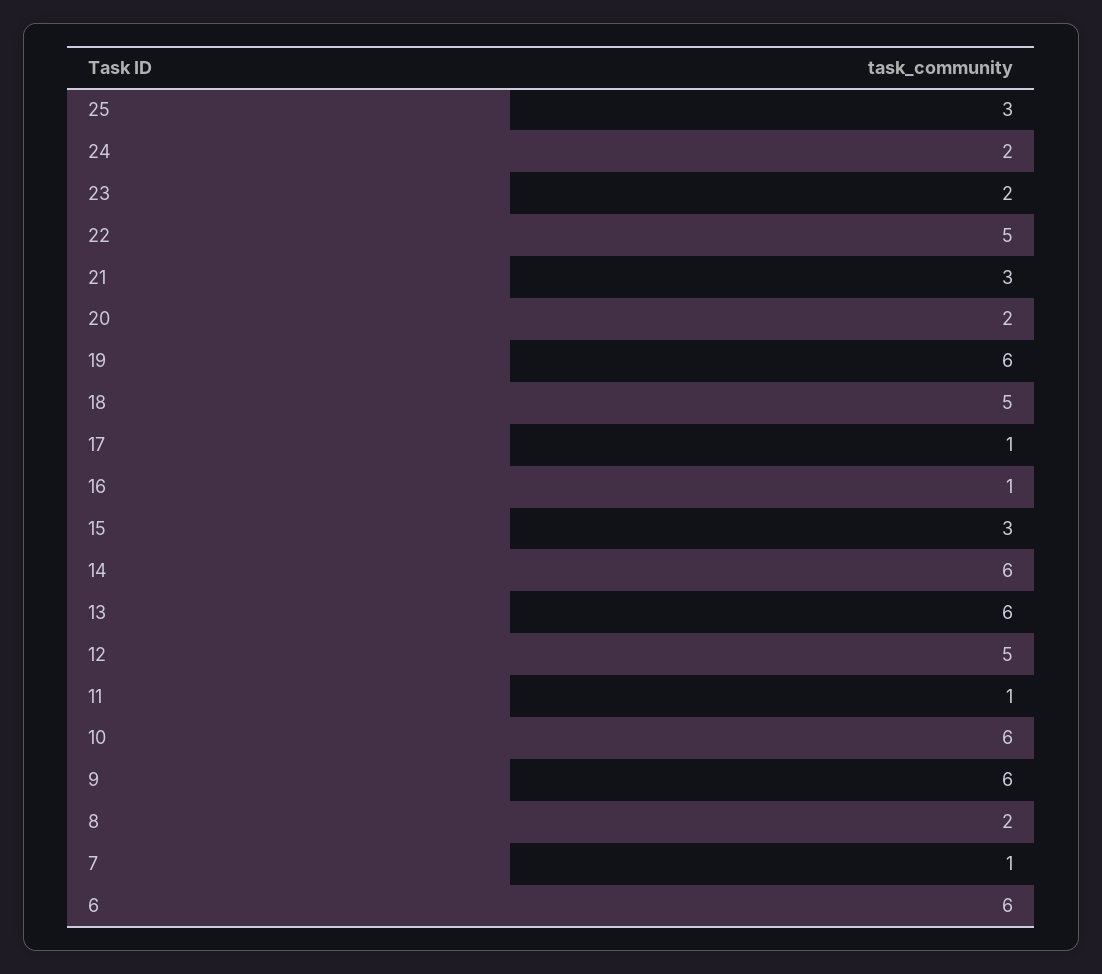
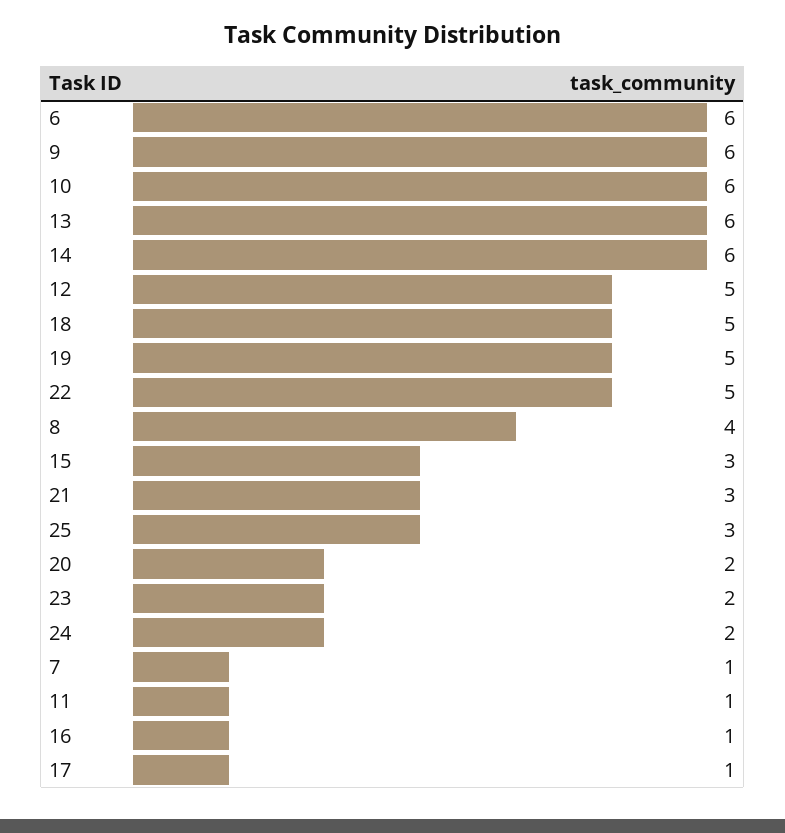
19: 6 -> 5
8: 2 -> 4

